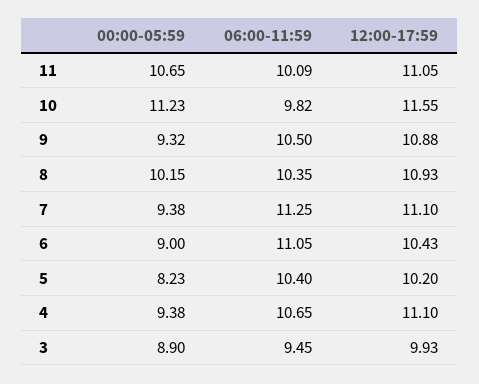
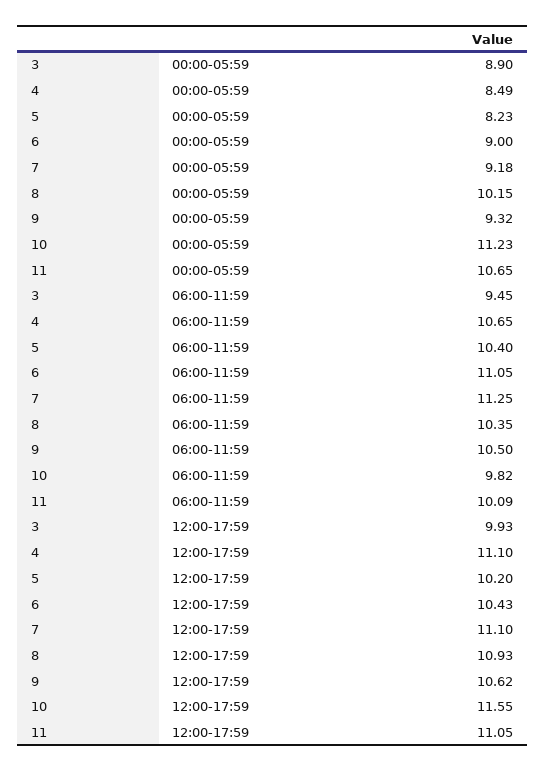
12:00-17:59, 9: 10.88 -> 10.62
00:00-05:59, 7: 9.38 -> 9.18
00:00-05:59, 4: 9.38 -> 8.49

